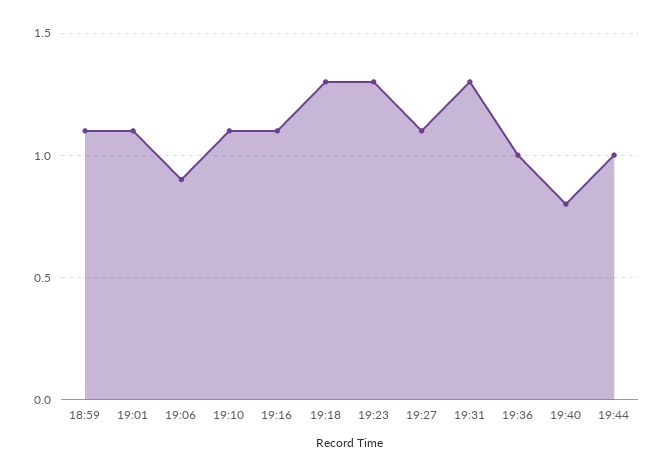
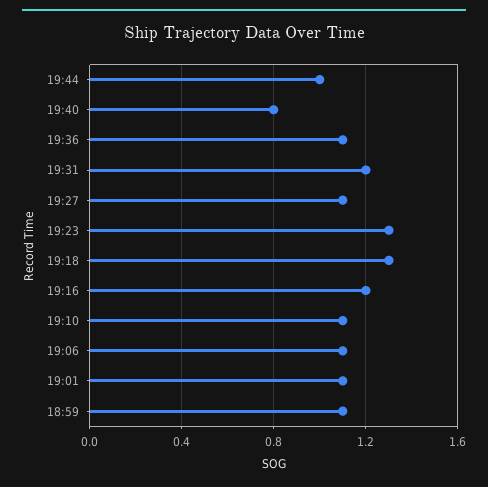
19:06: 0.9 -> 1.1
19:16: 1.1 -> 1.2
19:31: 1.3 -> 1.2
19:36: 1 -> 1.1

